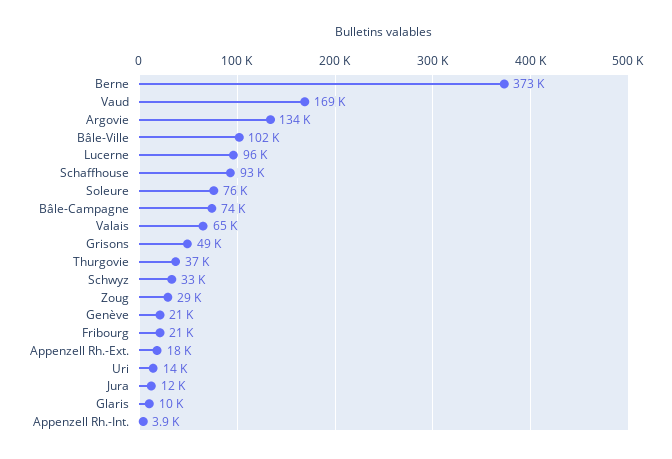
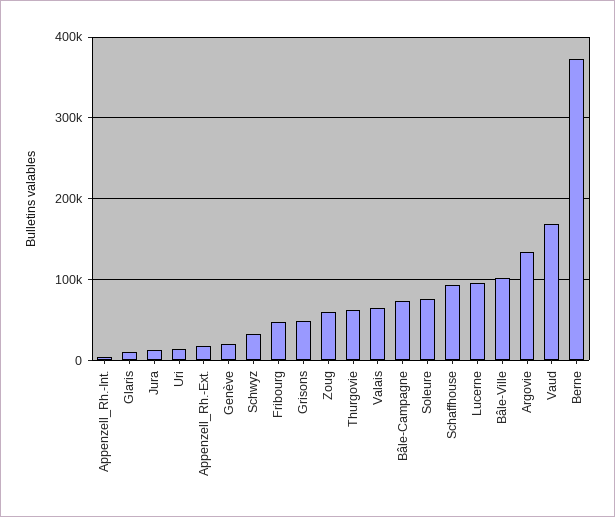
Thurgovie: 37000 -> 60000
Zoug: 29000 -> 60000
Fribourg: 21000 -> 50000

